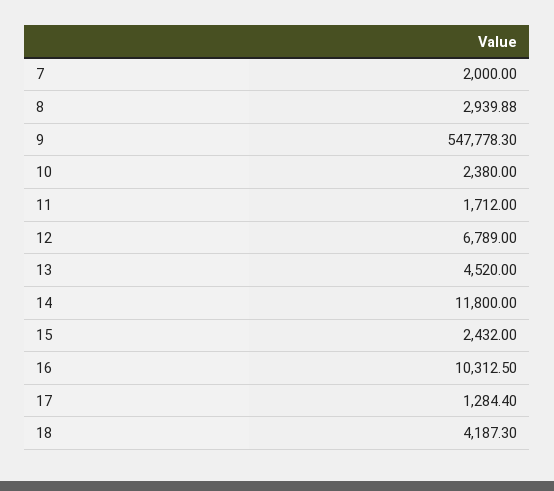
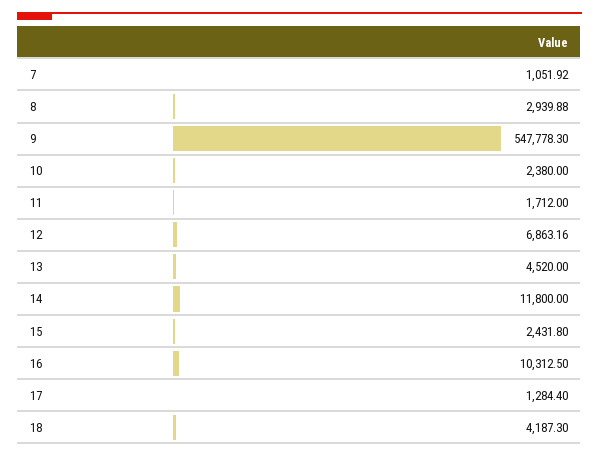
7: 2000 -> 1051.92
12: 6789 -> 6863.16
15: 2432 -> 2431.8

